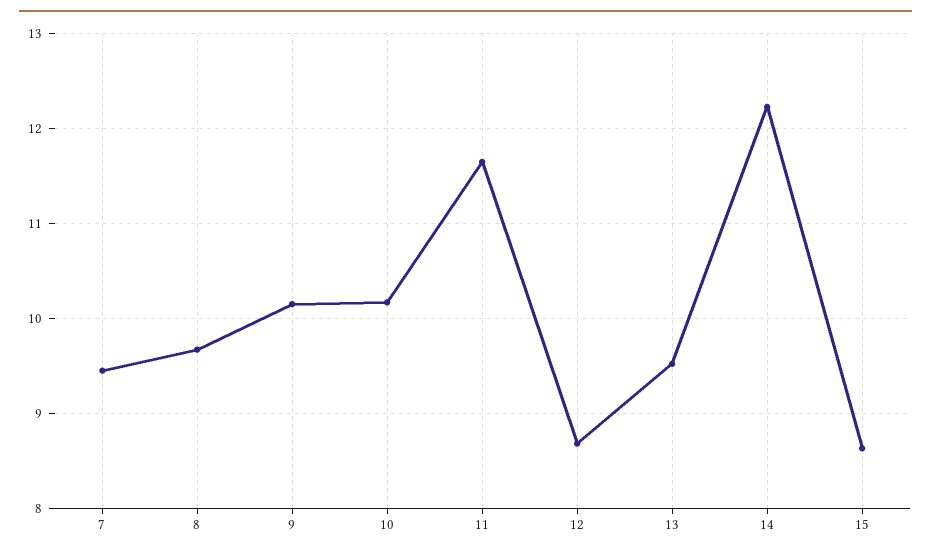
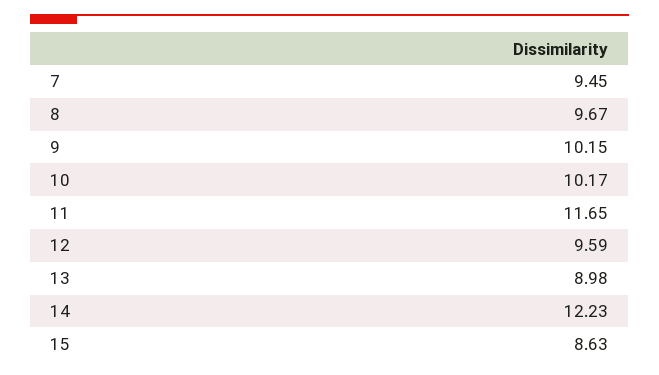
12: 8.7 -> 9.59
13: 9.5 -> 8.98

